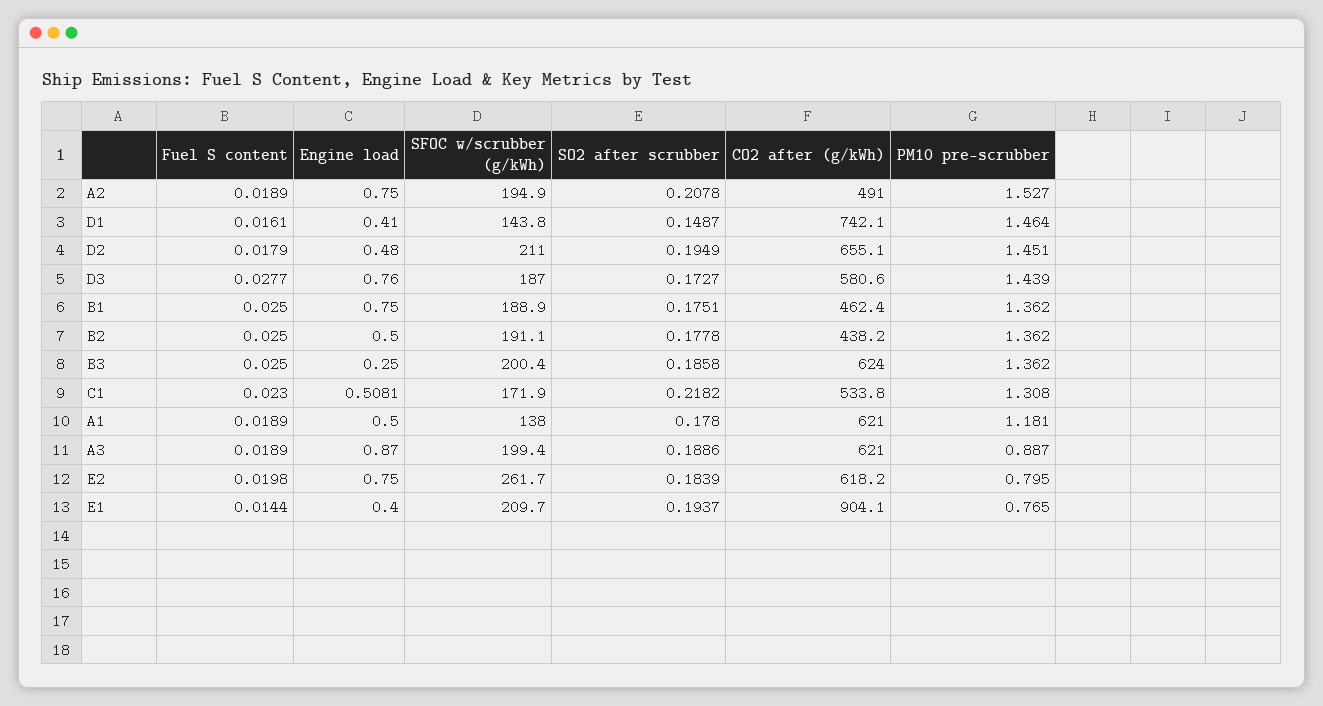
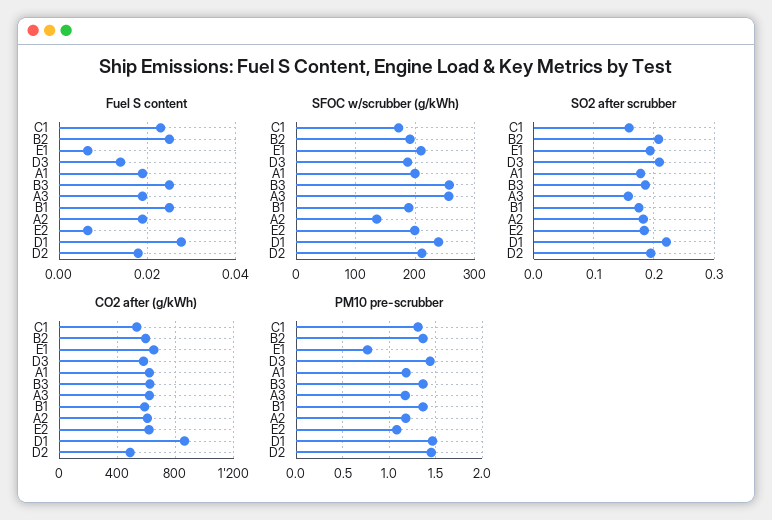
Engine load, A2: 0.75 -> none
SFOC w/scrubber (g/kWh), A2: 194.9 -> 140
SO2 after scrubber, A2: 0.2078 -> 0.18
CO2 after (g/kWh), A2: 491 -> 600
PM10 pre-scrubber, A2: 1.527 -> 1.2
Fuel S content, D1: 0.0161 -> 0.028
Engine load, D1: 0.41 -> none
SFOC w/scrubber (g/kWh), D1: 143.8 -> 240
SO2 after scrubber, D1: 0.1487 -> 0.22
CO2 after (g/kWh), D1: 742.1 -> 850
Engine load, D2: 0.48 -> none
CO2 after (g/kWh), D2: 655.1 -> 500
Fuel S content, D3: 0.0277 -> 0.014
Engine load, D3: 0.76 -> none
SO2 after scrubber, D3: 0.1727 -> 0.21
Engine load, B1: 0.75 -> none
CO2 after (g/kWh), B1: 462.4 -> 600
Engine load, B2: 0.5 -> none
SO2 after scrubber, B2: 0.1778 -> 0.21
CO2 after (g/kWh), B2: 438.2 -> 600
Engine load, B3: 0.25 -> none
SFOC w/scrubber (g/kWh), B3: 200.4 -> 260
Engine load, C1: 0.5081 -> none
SO2 after scrubber, C1: 0.2182 -> 0.16
Engine load, A1: 0.5 -> none
SFOC w/scrubber (g/kWh), A1: 138 -> 200
Engine load, A3: 0.87 -> none
SFOC w/scrubber (g/kWh), A3: 199.4 -> 260
SO2 after scrubber, A3: 0.1886 -> 0.16
PM10 pre-scrubber, A3: 0.887 -> 1.2
Fuel S content, E2: 0.0198 -> 0.006
Engine load, E2: 0.75 -> none
SFOC w/scrubber (g/kWh), E2: 261.7 -> 200
PM10 pre-scrubber, E2: 0.795 -> 1.1
Fuel S content, E1: 0.0144 -> 0.006
Engine load, E1: 0.4 -> none
CO2 after (g/kWh), E1: 904.1 -> 650

